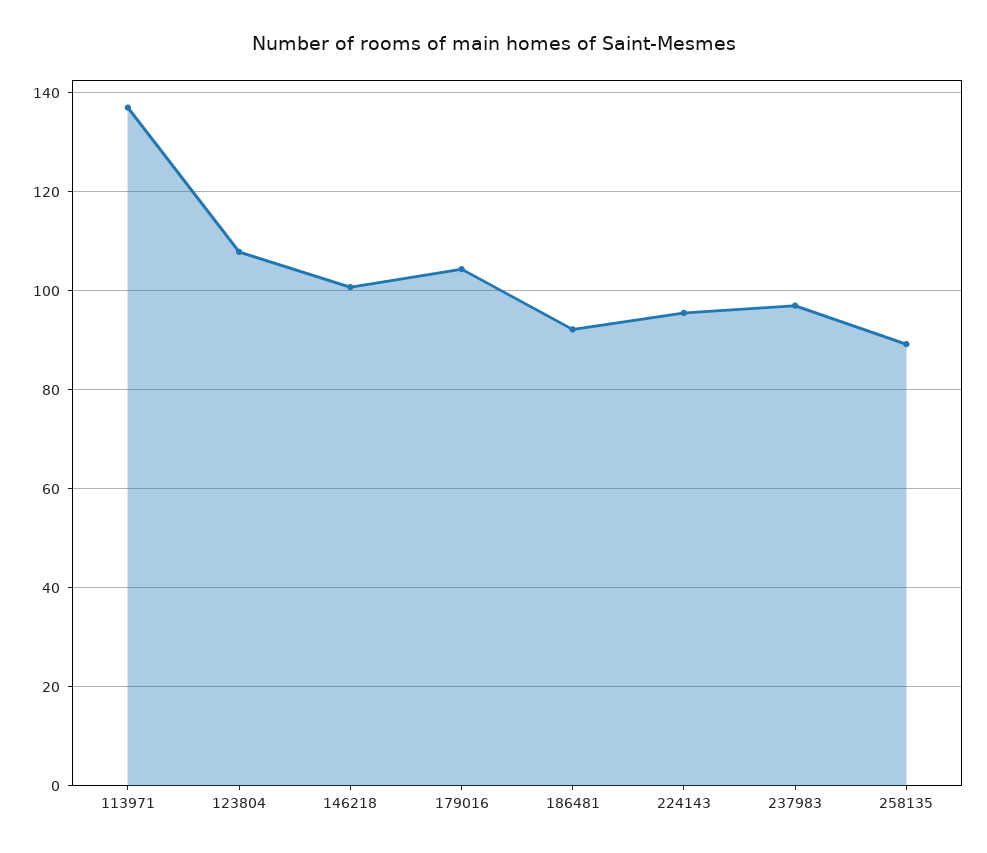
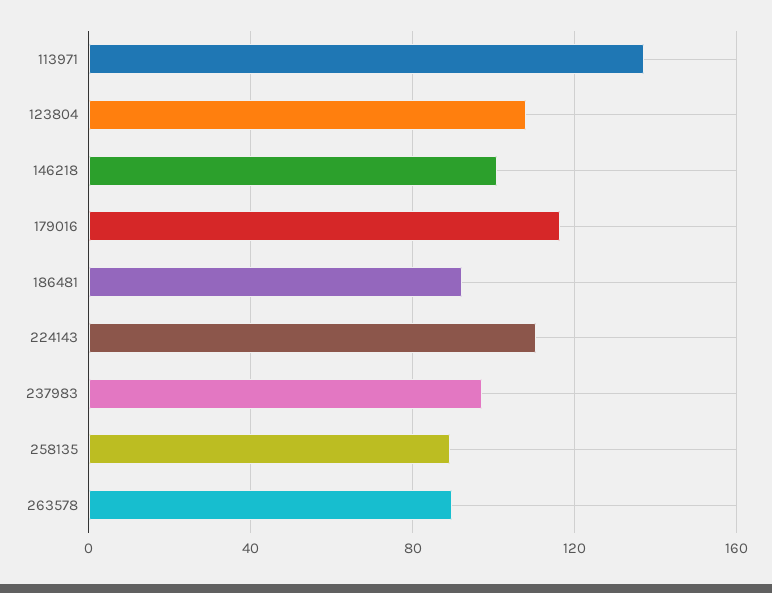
179016: 104 -> 115
224143: 96 -> 110
263578: none -> 90

